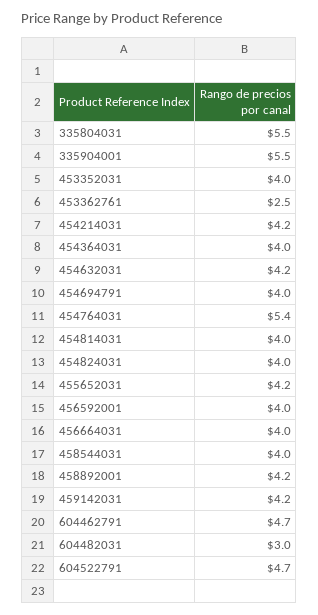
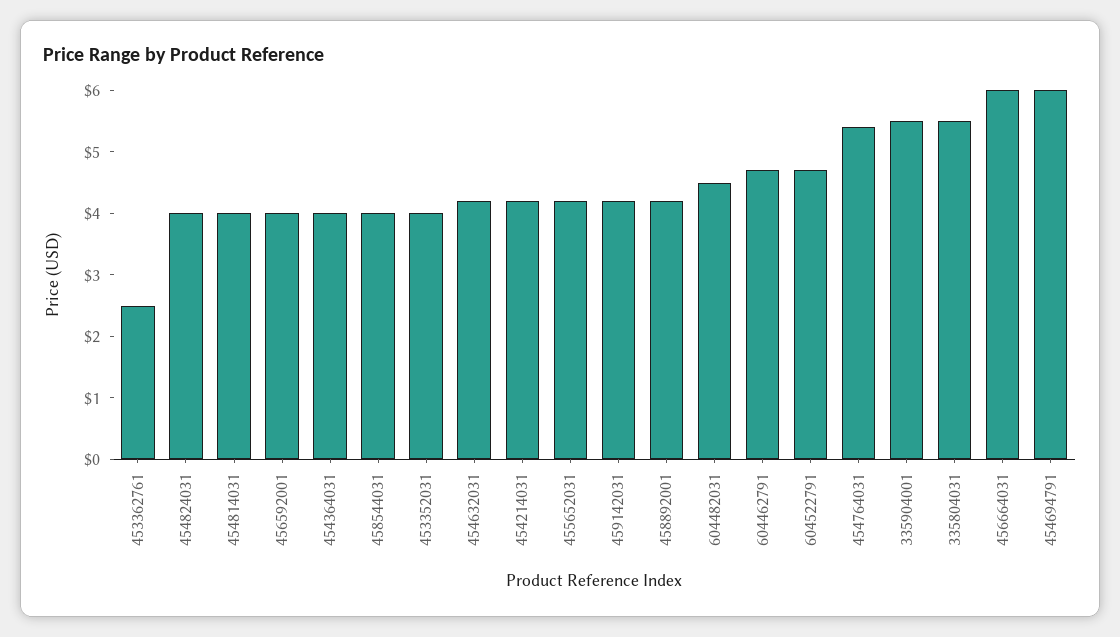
454694791: 4 -> 6
456664031: 4 -> 6
604482031: 3 -> 4.5

